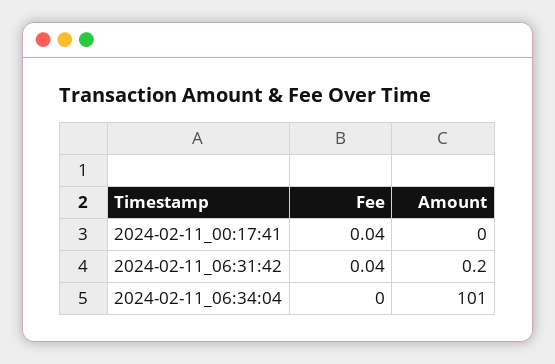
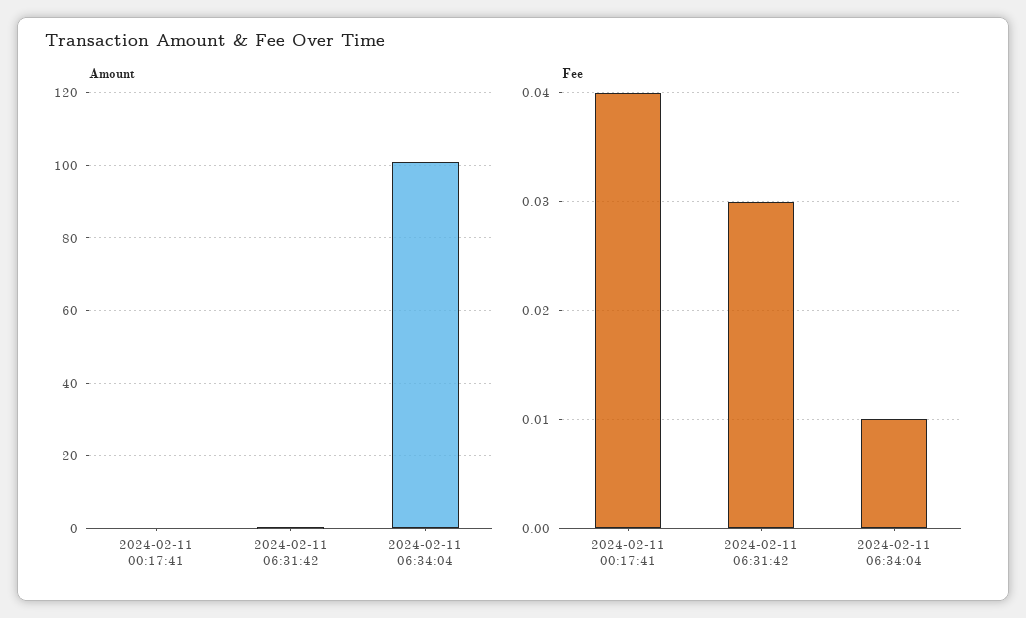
Fee, 2024-02-11_06:31:42: 0.04 -> 0.03
Fee, 2024-02-11_06:34:04: 0 -> 0.01

